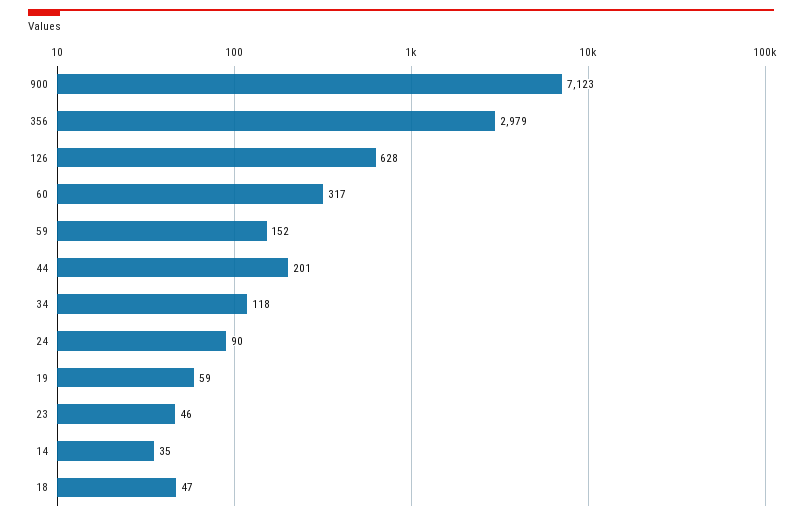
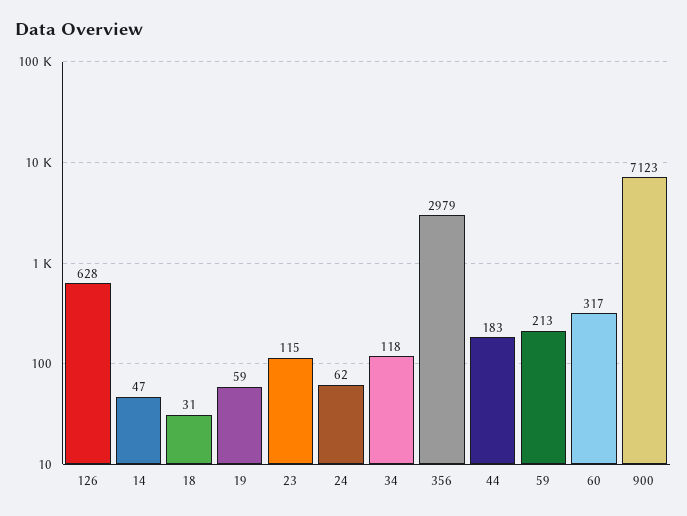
59: 152 -> 213
44: 201 -> 183
24: 90 -> 62
23: 46 -> 115
14: 35 -> 47
18: 47 -> 31

